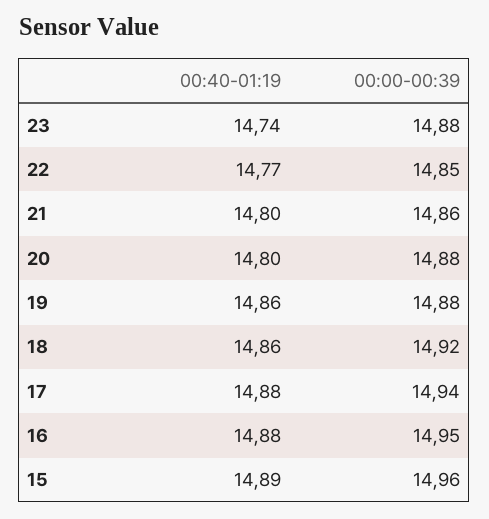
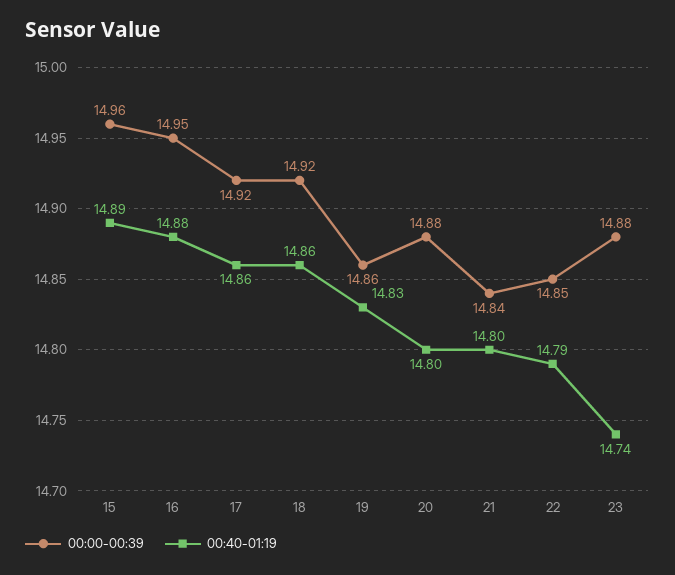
00:40-01:19, 22: 14.77 -> 14.79
00:00-00:39, 21: 14.86 -> 14.84
00:40-01:19, 19: 14.86 -> 14.83
00:00-00:39, 19: 14.88 -> 14.86
00:40-01:19, 17: 14.88 -> 14.86
00:00-00:39, 17: 14.94 -> 14.92

